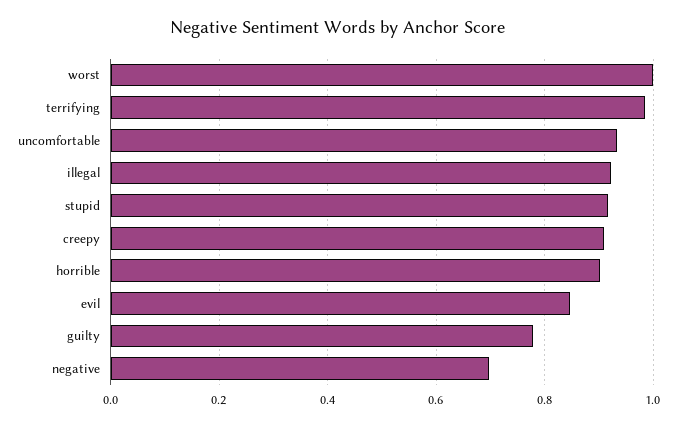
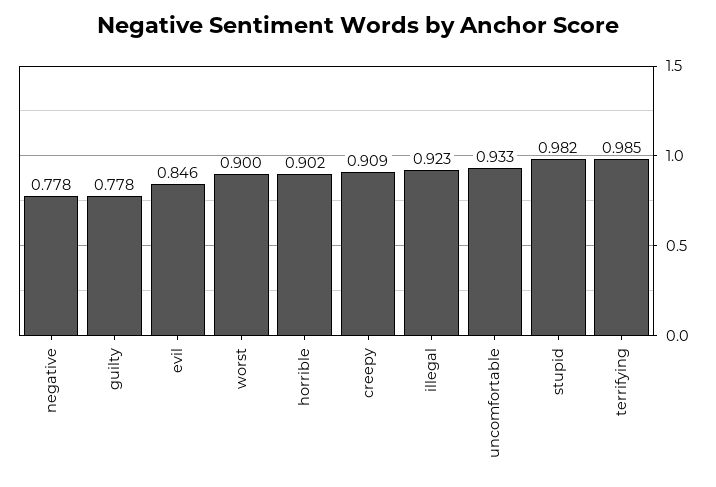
worst: 1 -> 0.9
stupid: 0.92 -> 0.982
negative: 0.7 -> 0.778

